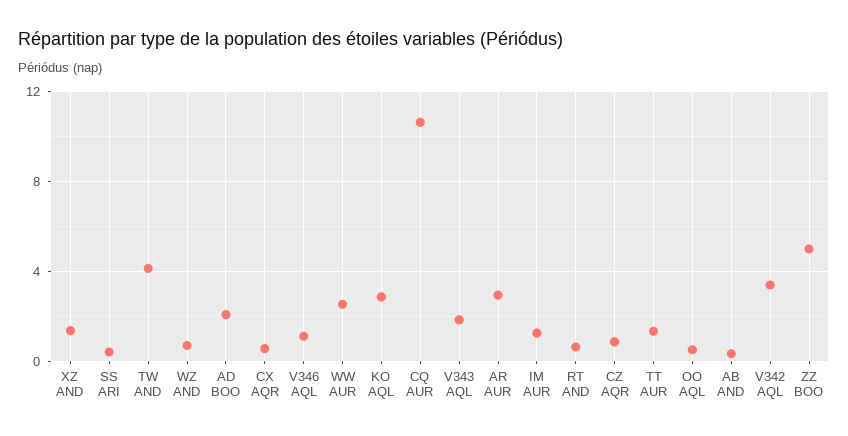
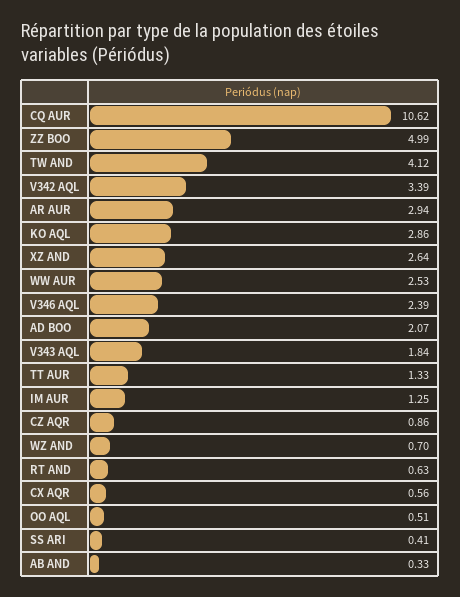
XZ AND: 1.5 -> 2.64
V346 AQL: 1 -> 2.39

